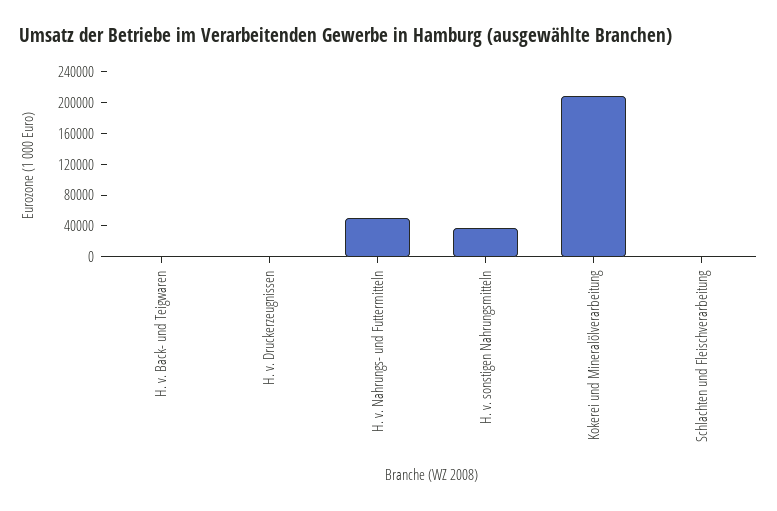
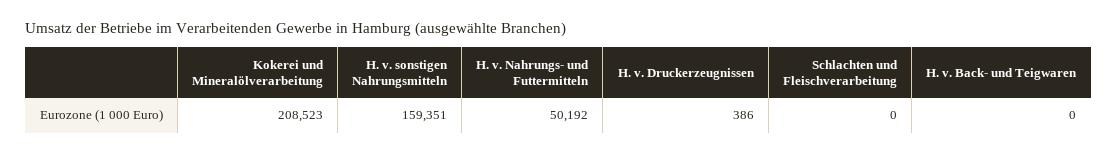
H. v. sonstigen Nahrungsmitteln: 40000 -> 159351

